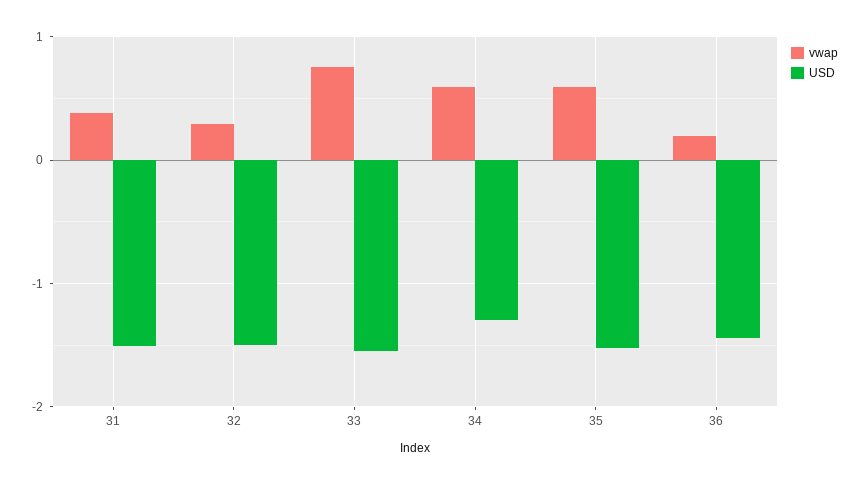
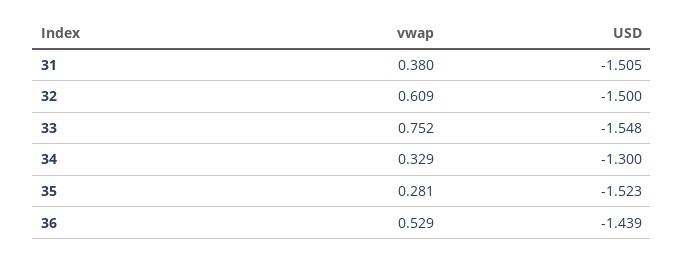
vwap, 32: 0.3 -> 0.609
vwap, 34: 0.6 -> 0.329
vwap, 35: 0.6 -> 0.281
vwap, 36: 0.2 -> 0.529

